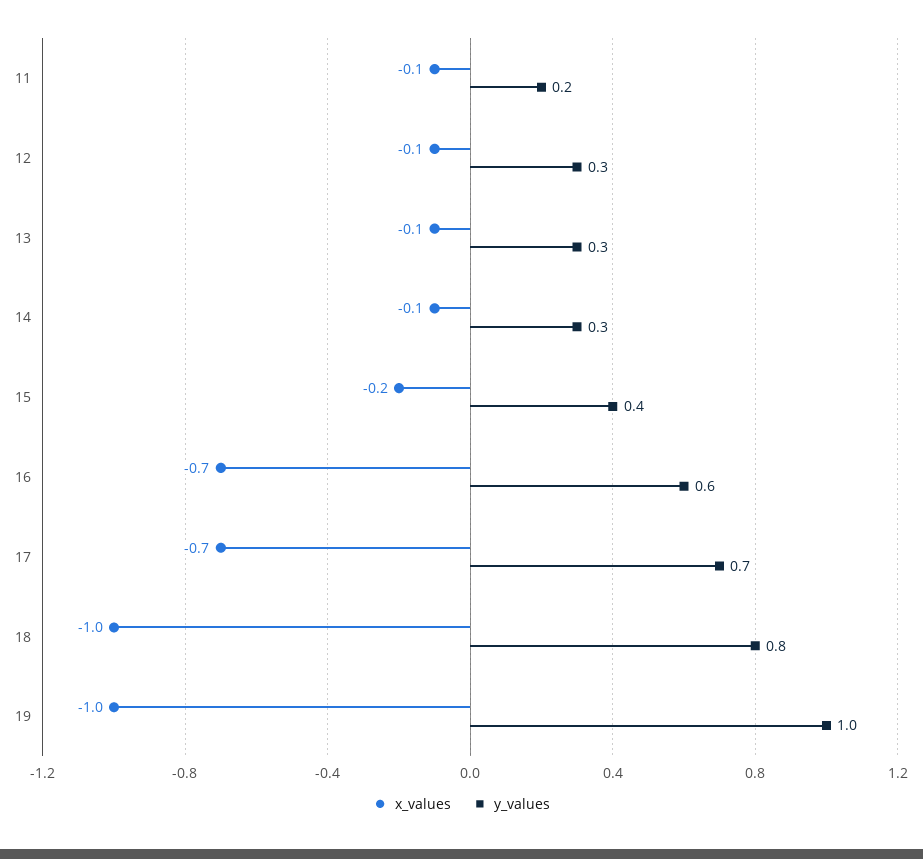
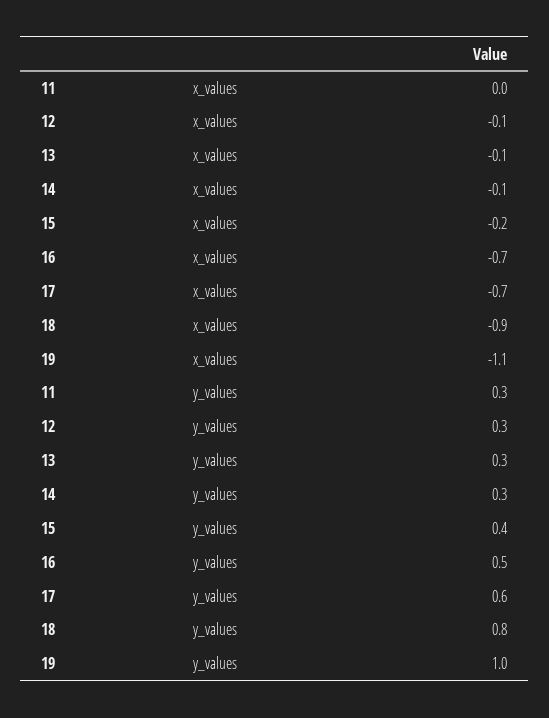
x_values, 11: -0.1 -> 0
y_values, 11: 0.2 -> 0.3
y_values, 16: 0.6 -> 0.5
y_values, 17: 0.7 -> 0.6
x_values, 18: -1 -> -0.9
x_values, 19: -1 -> -1.1

